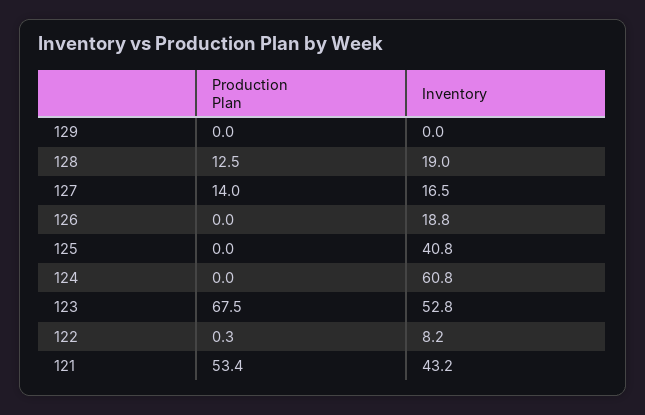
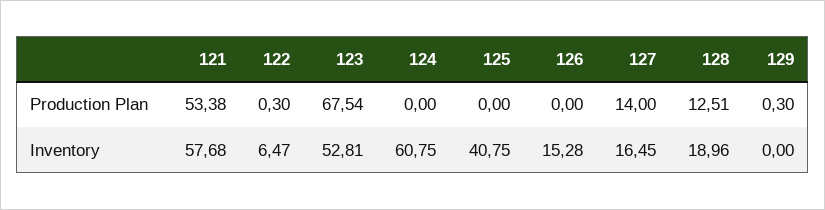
Production Plan, 129: 0 -> 0.3
Inventory, 126: 18.8 -> 15.28
Inventory, 122: 8.2 -> 6.47
Inventory, 121: 43.2 -> 57.68

